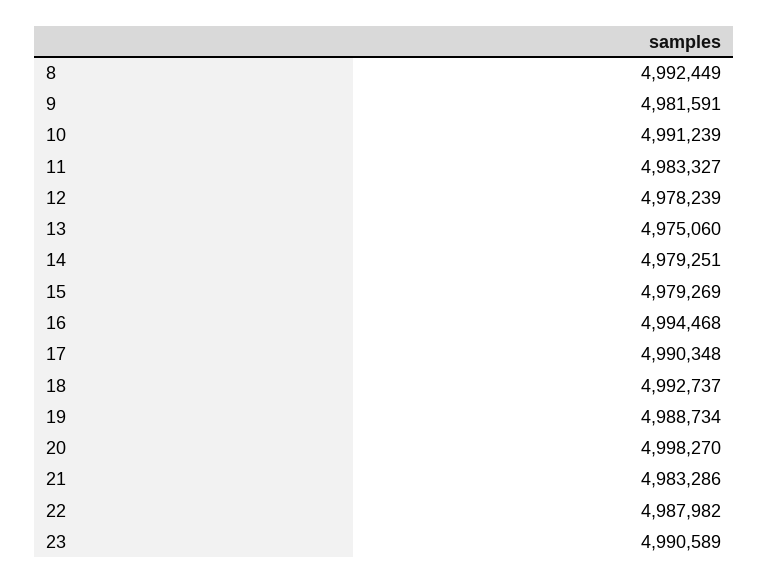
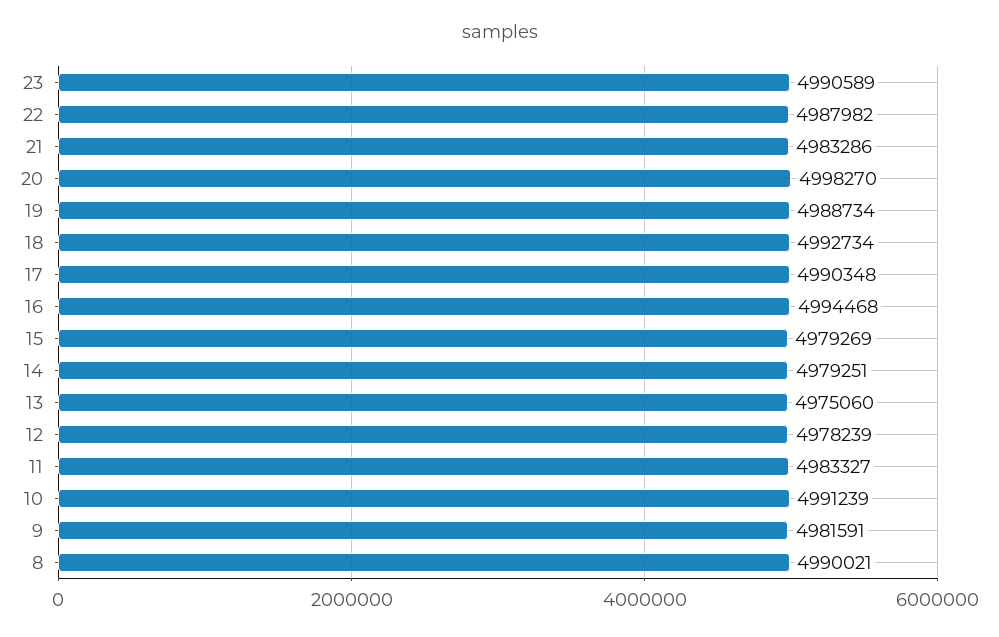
8: 4992449 -> 4990021
18: 4992737 -> 4992734

